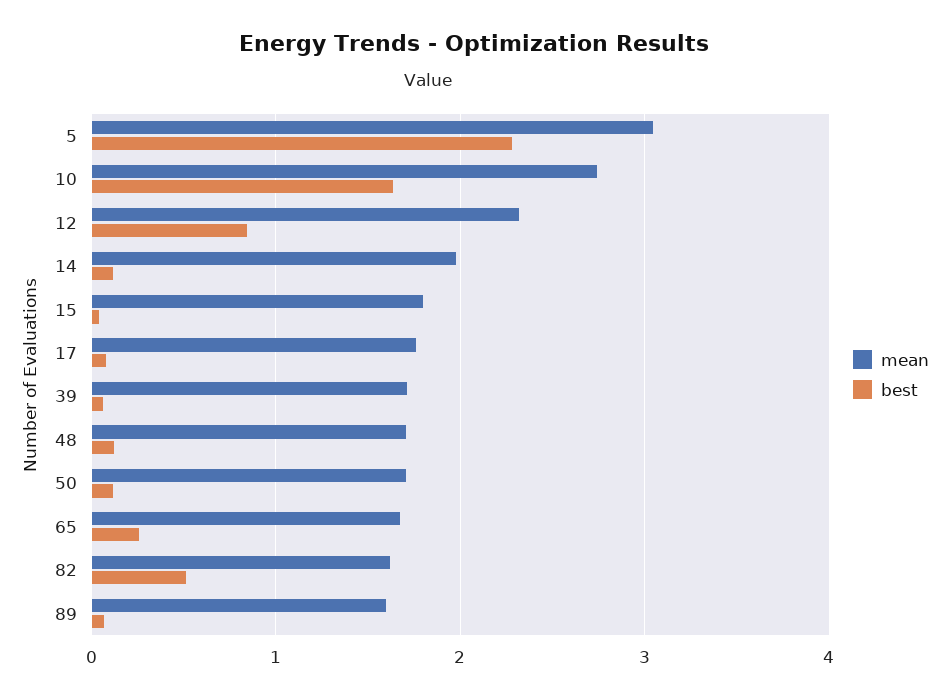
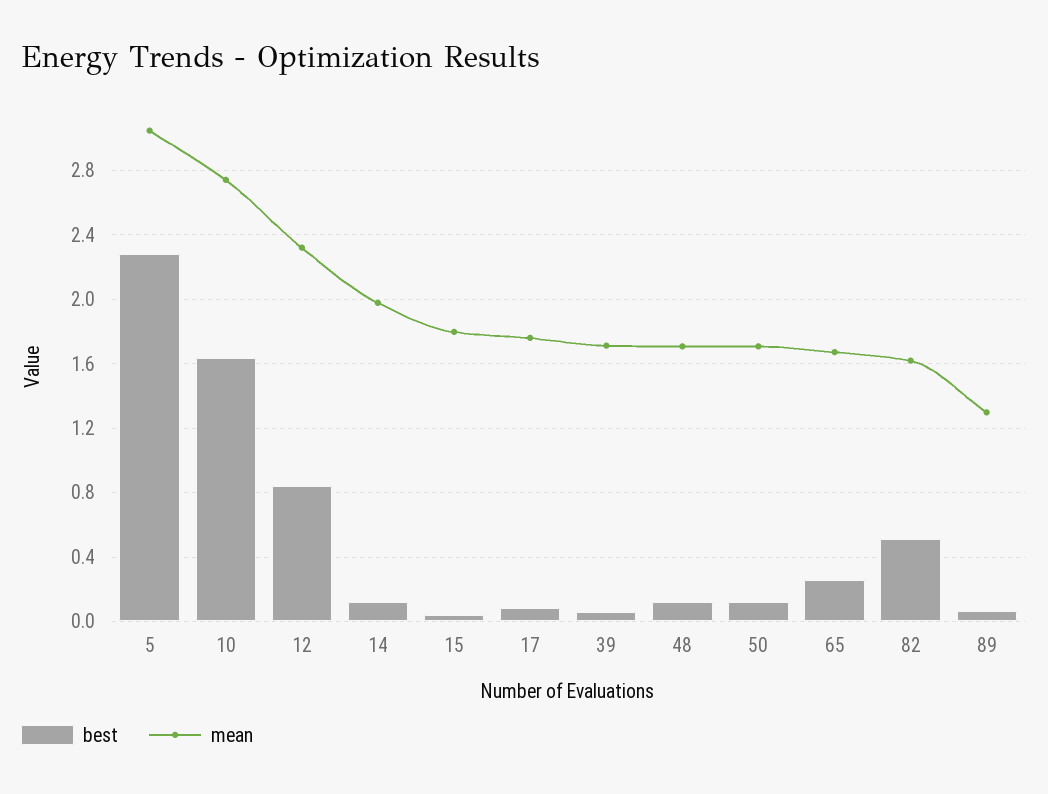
mean, 89: 1.6 -> 1.3

